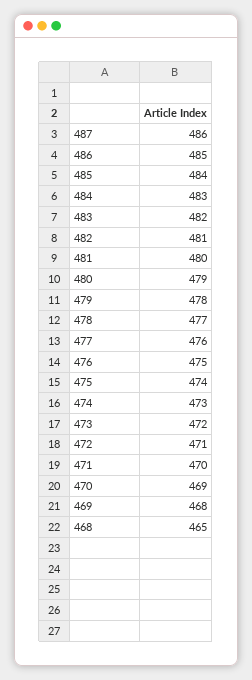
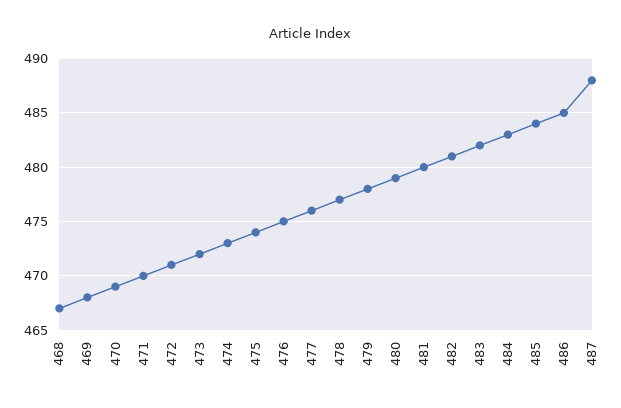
487: 486 -> 488
468: 465 -> 467

